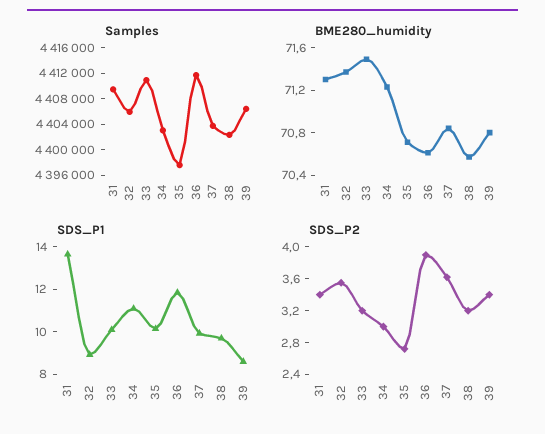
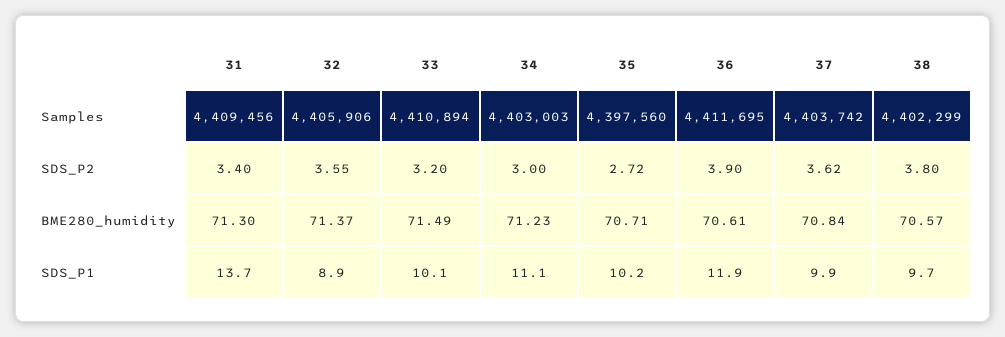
Samples, 39: 4406000 -> none
BME280_humidity, 39: 70.8 -> none
SDS_P1, 39: 8.5 -> none
SDS_P2, 38: 3.2 -> 3.8
SDS_P2, 39: 3.4 -> none

